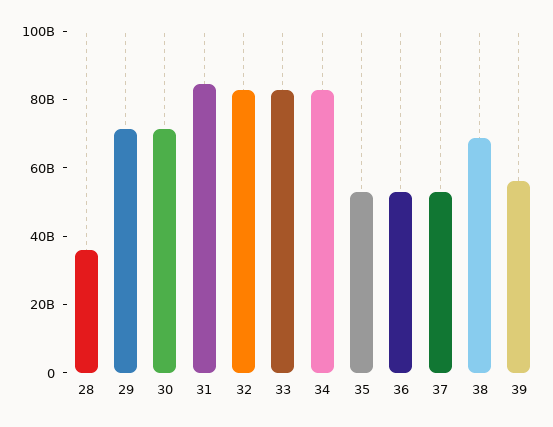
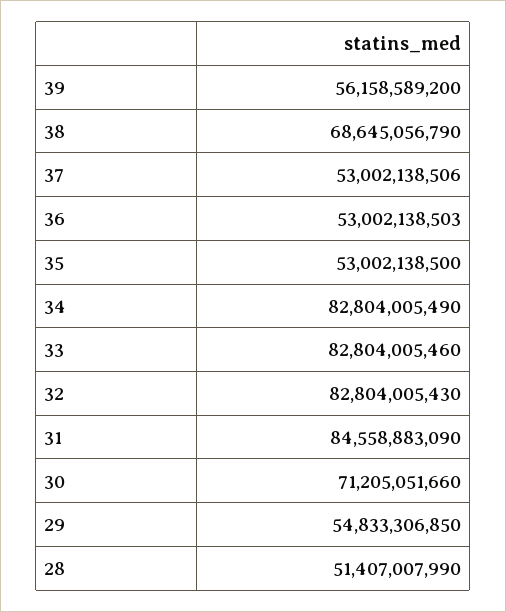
28: 35000000000 -> 51407007990
29: 70000000000 -> 54833306850

